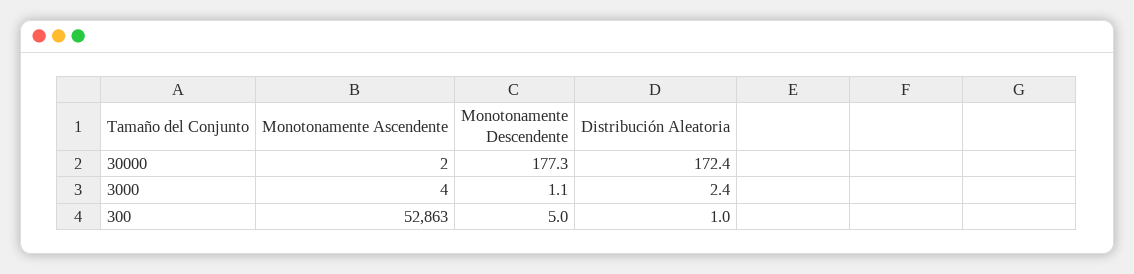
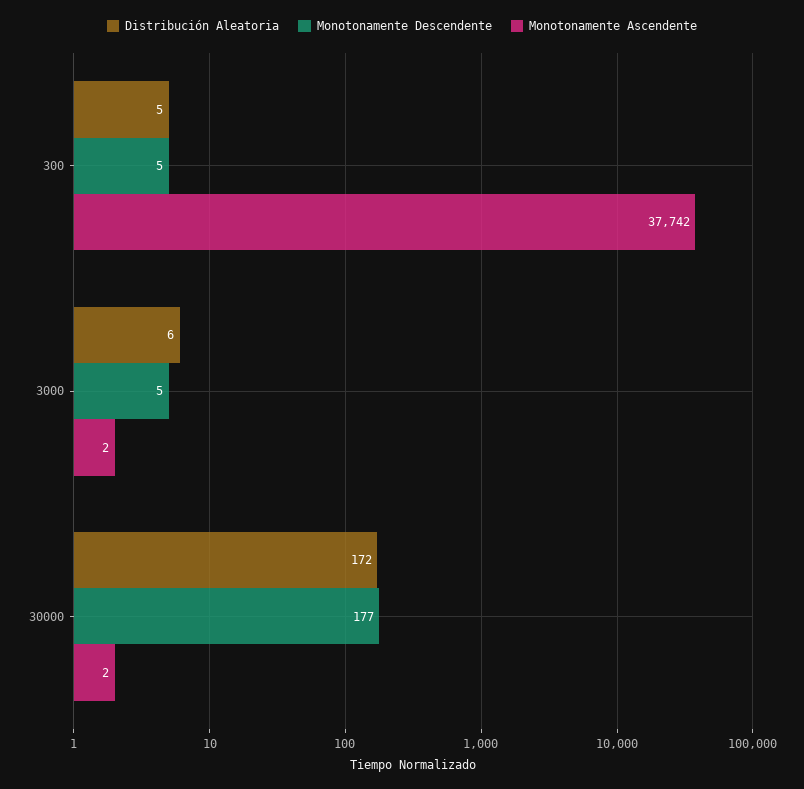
Monotonamente Ascendente, 3000: 4 -> 2
Monotonamente Descendente, 3000: 1.1 -> 5
Distribución Aleatoria, 3000: 2.4 -> 6
Monotonamente Ascendente, 300: 52863 -> 37742
Distribución Aleatoria, 300: 1 -> 5

